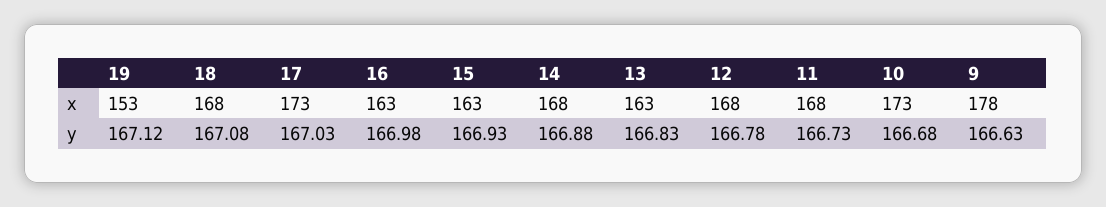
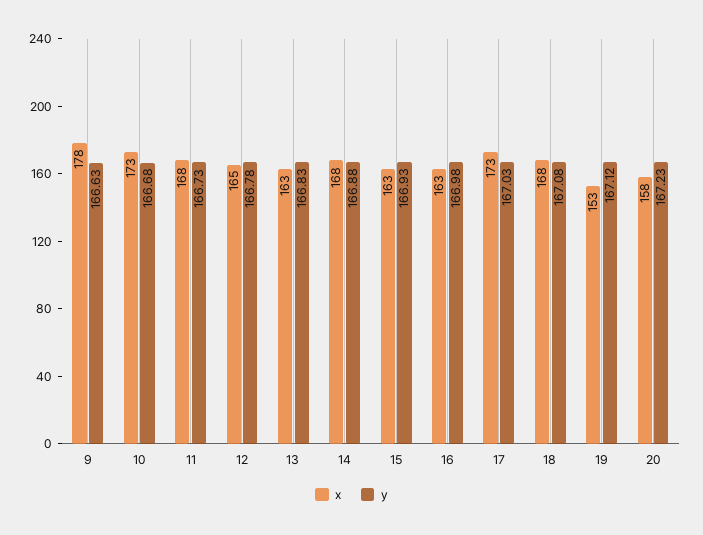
x, 12: 168 -> 165
x, 20: none -> 158
y, 20: none -> 167.23

